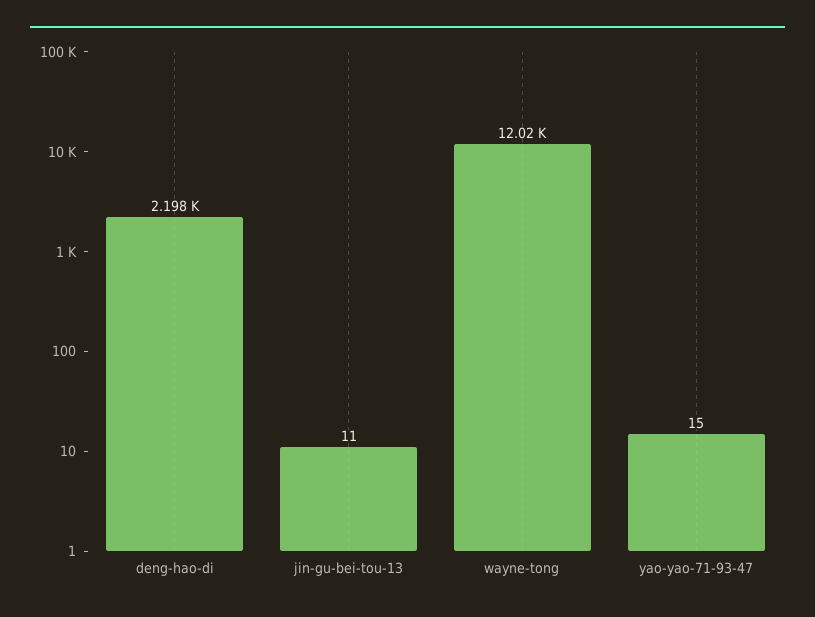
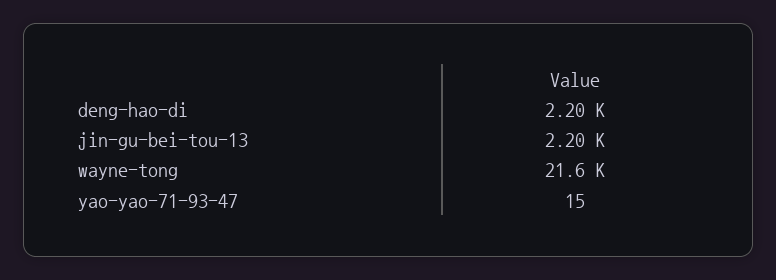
jin-gu-bei-tou-13: 11 -> 2200
wayne-tong: 12020 -> 21600

